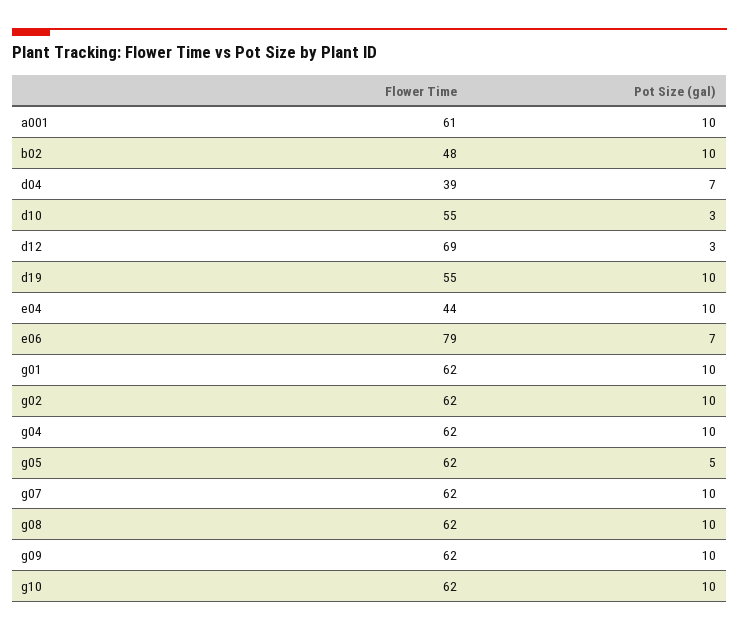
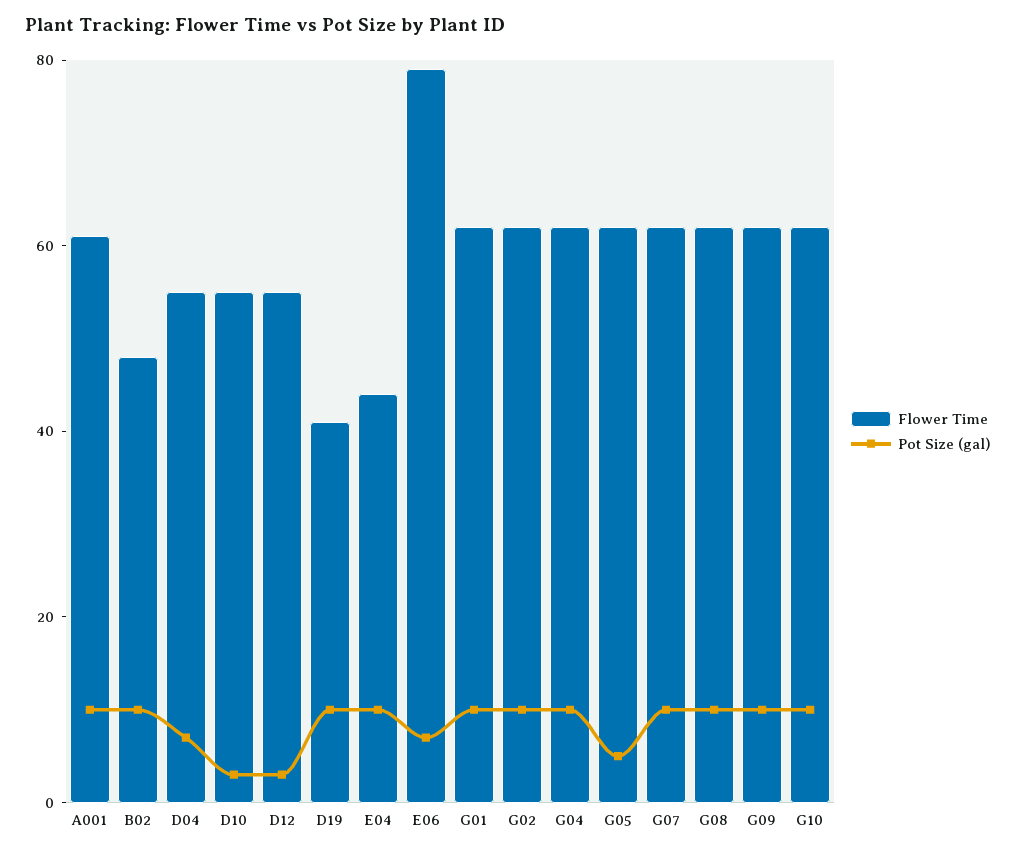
Flower Time, d04: 39 -> 55
Flower Time, d12: 69 -> 55
Flower Time, d19: 55 -> 40

